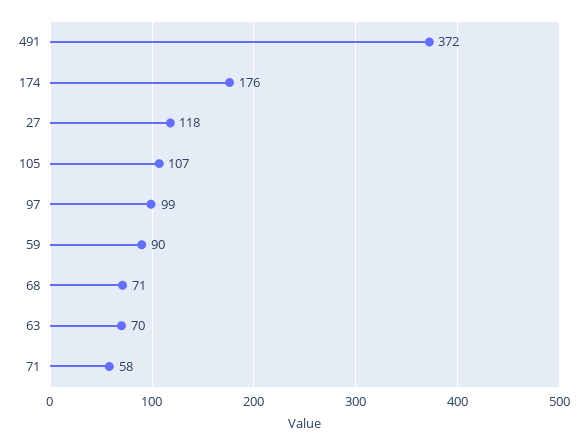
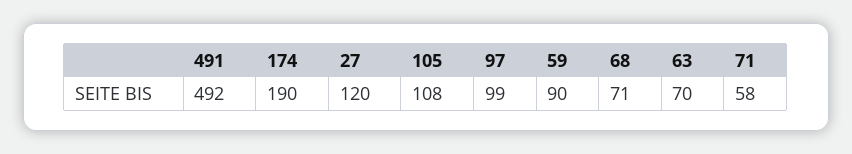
491: 372 -> 492
174: 176 -> 190
27: 118 -> 120
105: 107 -> 108

